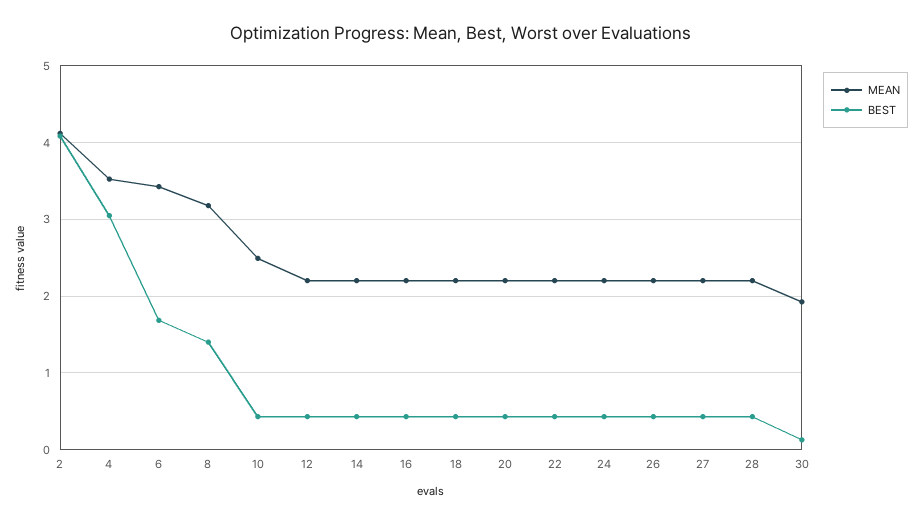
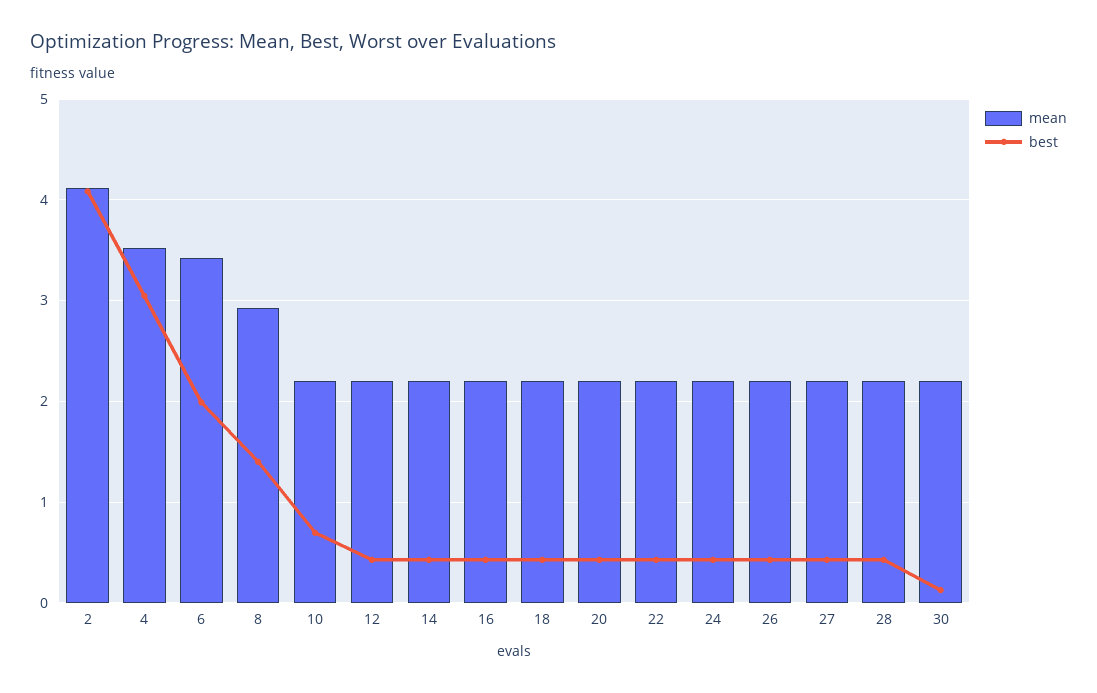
BEST, 6: 1.7 -> 2
MEAN, 8: 3.2 -> 2.9
MEAN, 10: 2.5 -> 2.2
BEST, 10: 0.4 -> 0.7
MEAN, 30: 1.9 -> 2.2

